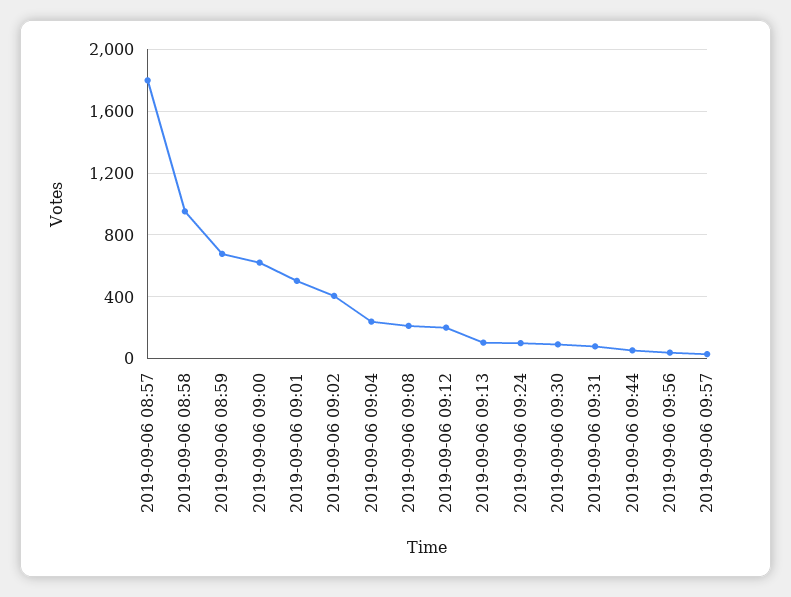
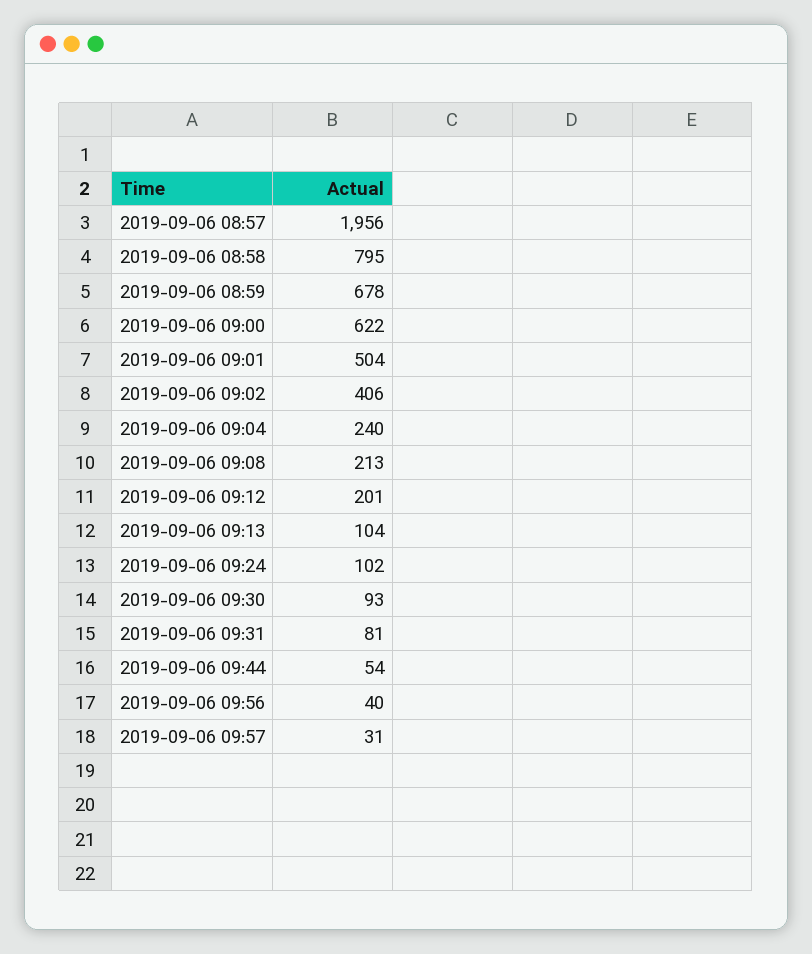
2019-09-06 08:57: 1800 -> 1956
2019-09-06 08:58: 950 -> 795

